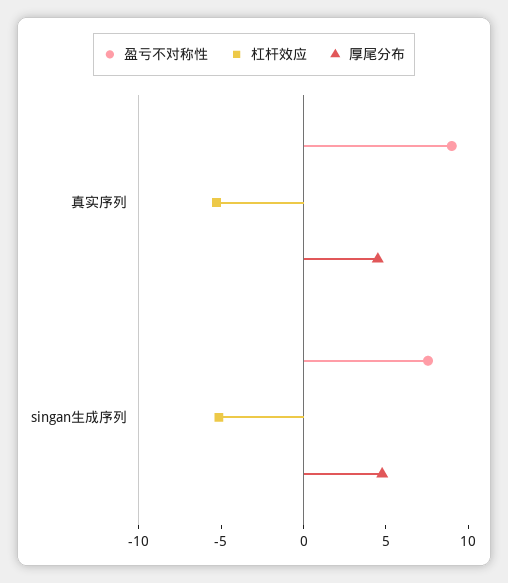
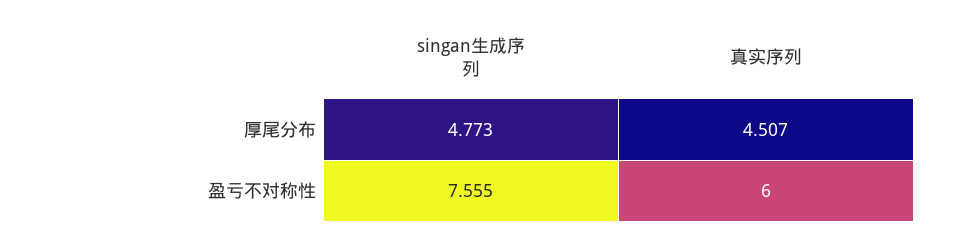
盈亏不对称性, 真实序列: 9 -> 6
杠杆效应, 真实序列: -5 -> none
杠杆效应, singan生成序列: -5 -> none

